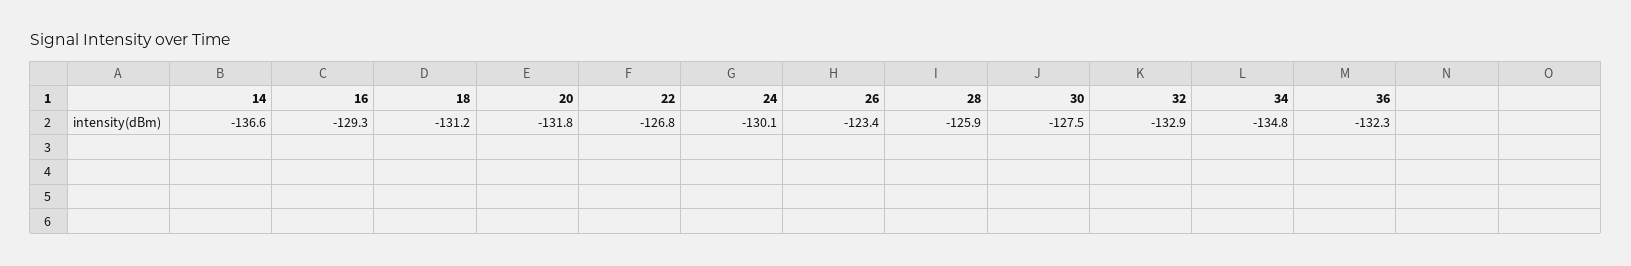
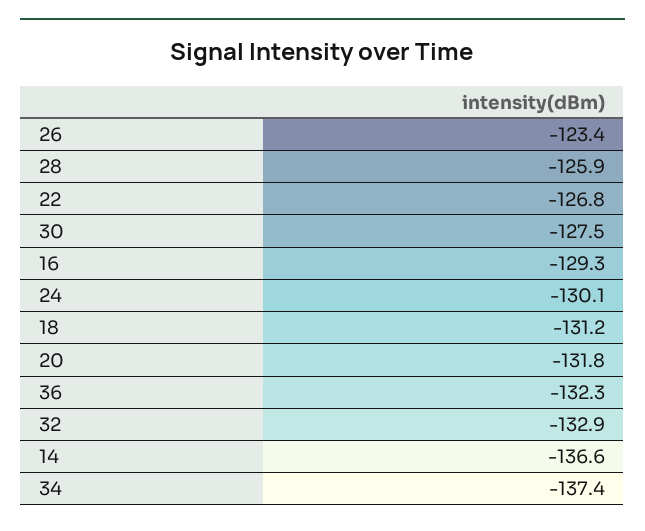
34: -134.8 -> -137.4

